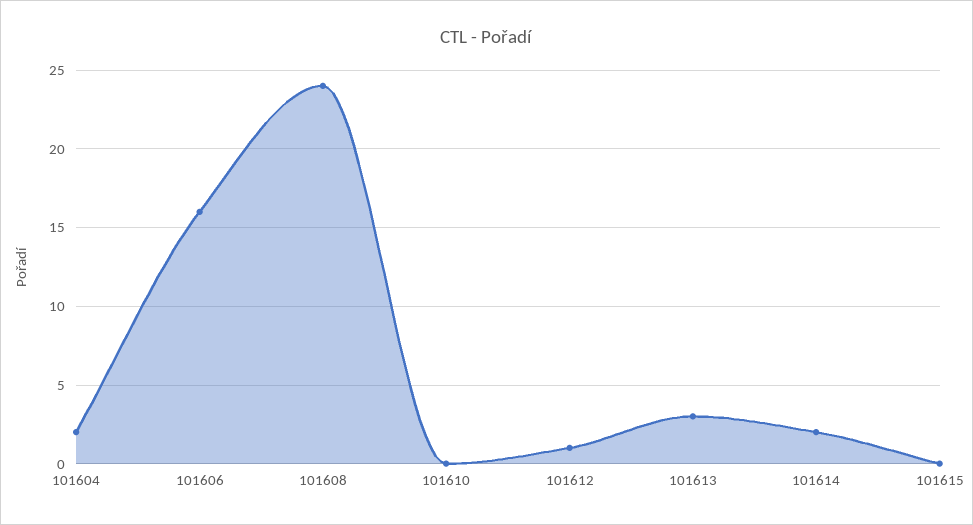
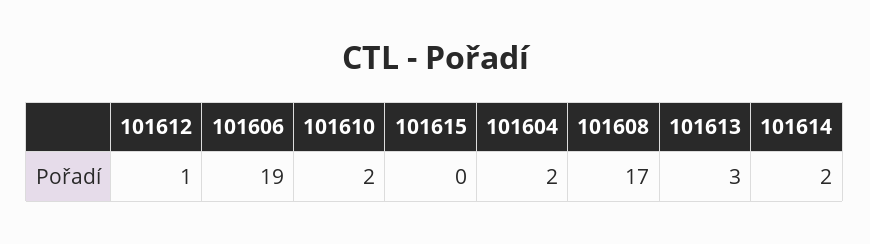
101606: 16 -> 19
101608: 24 -> 17
101610: 0 -> 2

